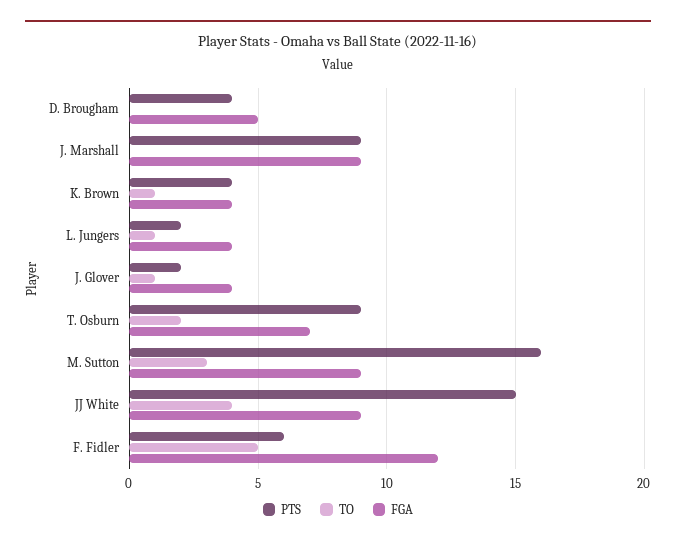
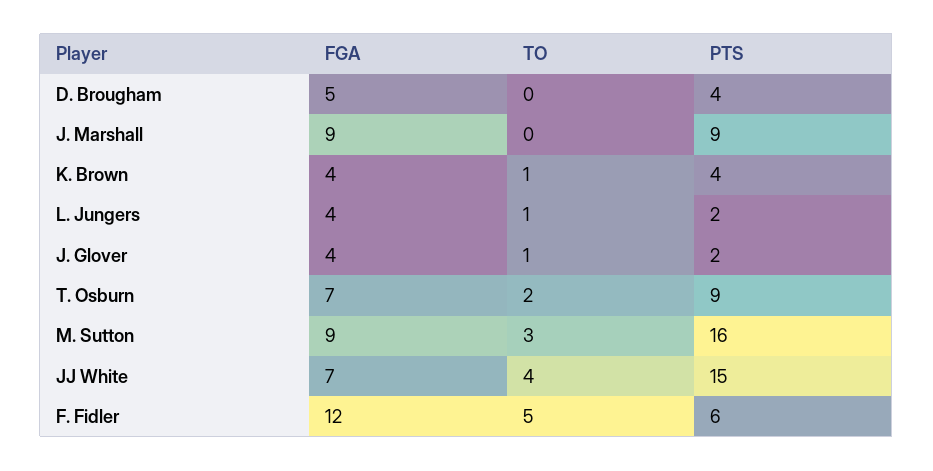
FGA, JJ White: 9 -> 7

